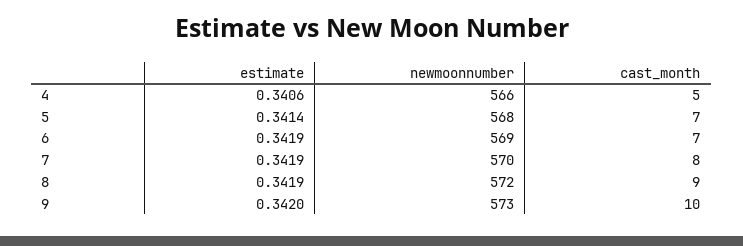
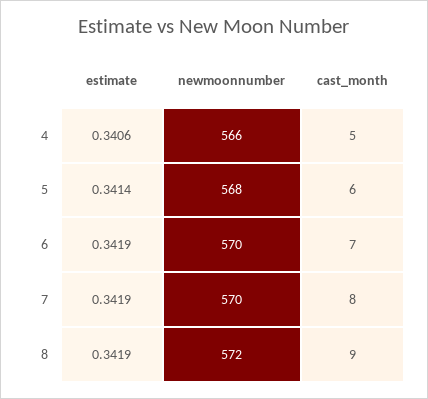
cast_month, 5: 7 -> 6
newmoonnumber, 6: 569 -> 570
estimate, 9: 0.342 -> none
newmoonnumber, 9: 573 -> none
cast_month, 9: 10 -> none

